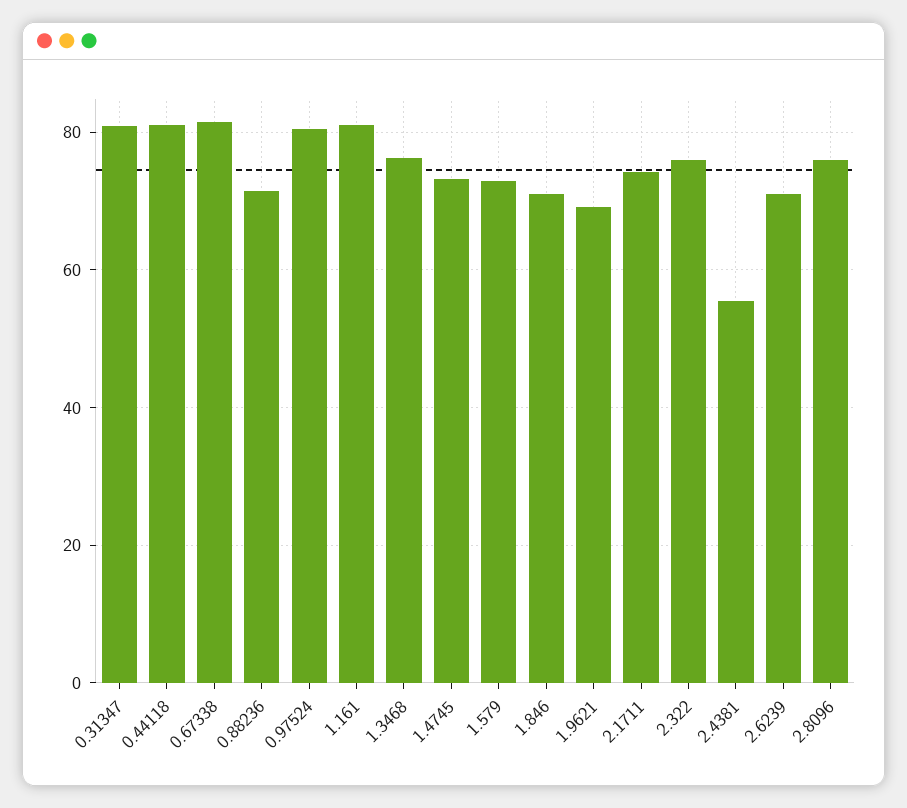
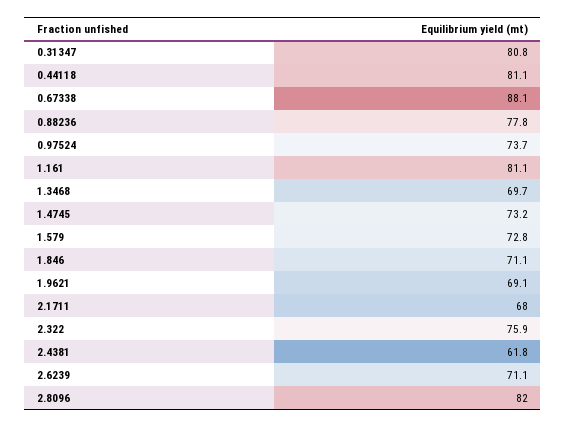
0.67338: 82 -> 88.1
0.88236: 72 -> 77.8
0.97524: 80 -> 73.7
1.3468: 76 -> 69.7
2.1711: 74 -> 68
2.4381: 56 -> 61.8
2.8096: 76 -> 82

